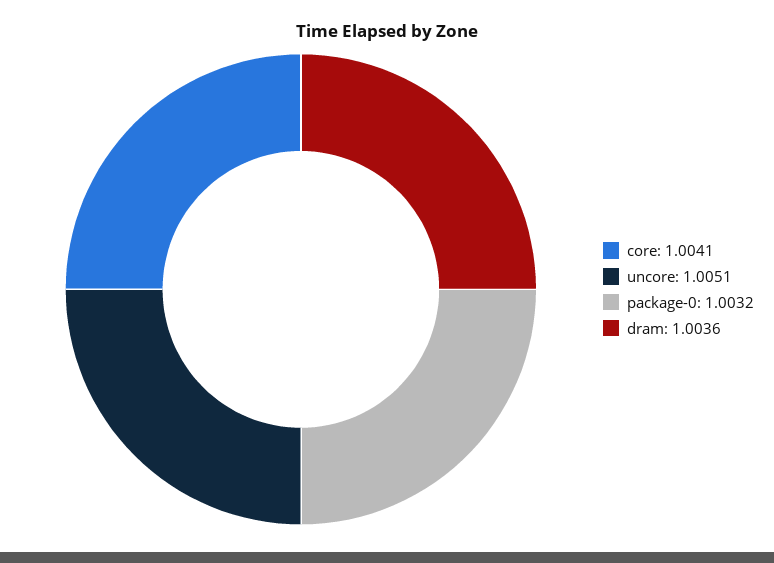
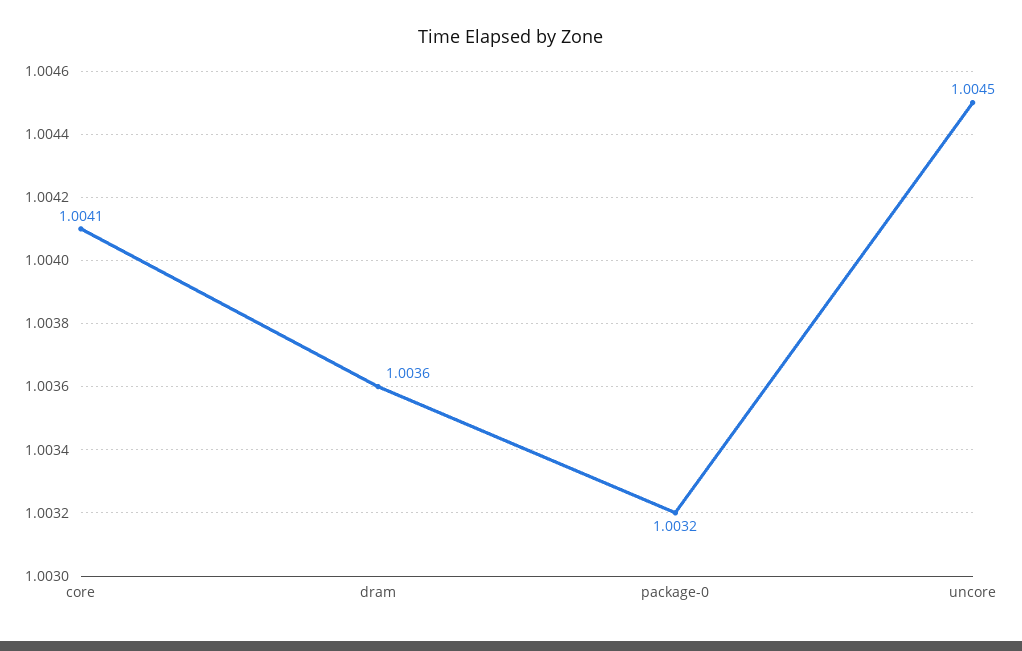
uncore: 1.0051 -> 1.0045

